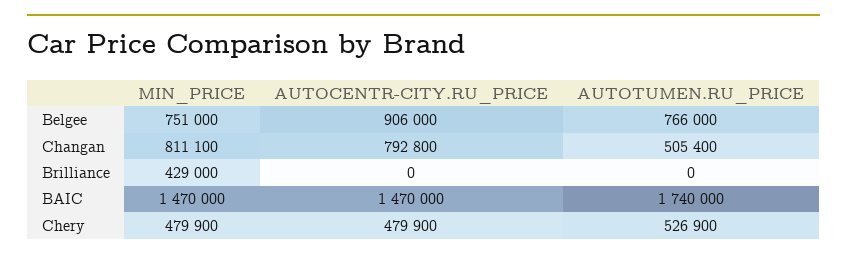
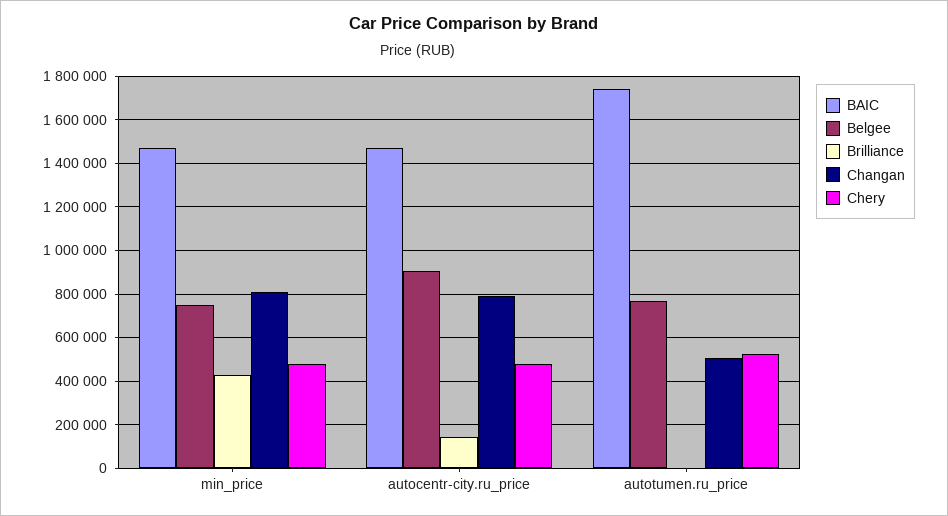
Brilliance, AUTOCENTR-CITY.RU_PRICE: 0 -> 150000

